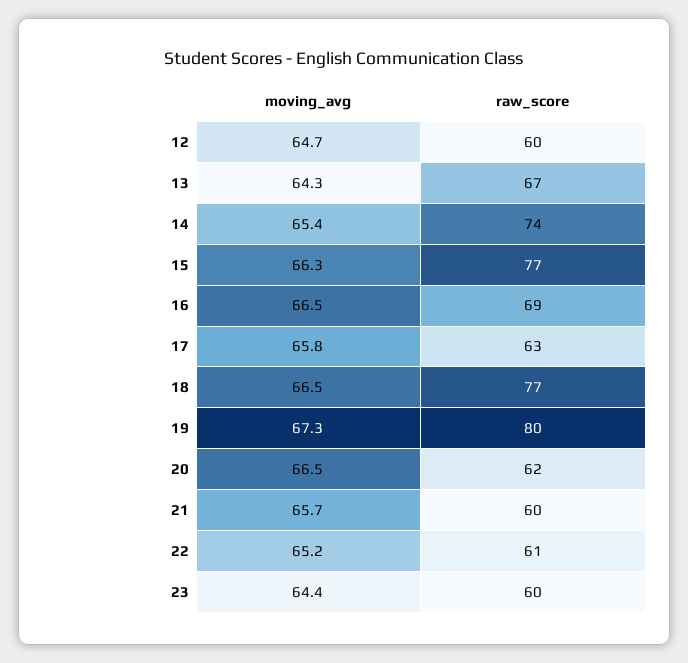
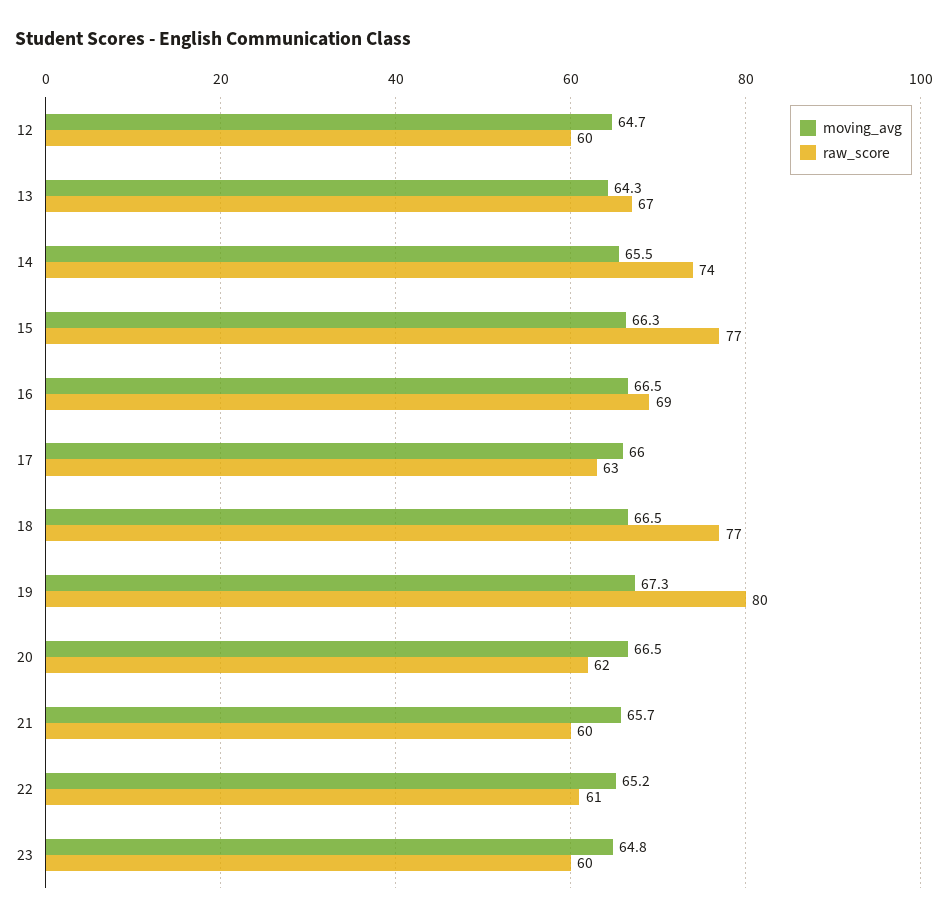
moving_avg, 14: 65.4 -> 65.5
moving_avg, 17: 65.8 -> 66
moving_avg, 23: 64.4 -> 64.8

